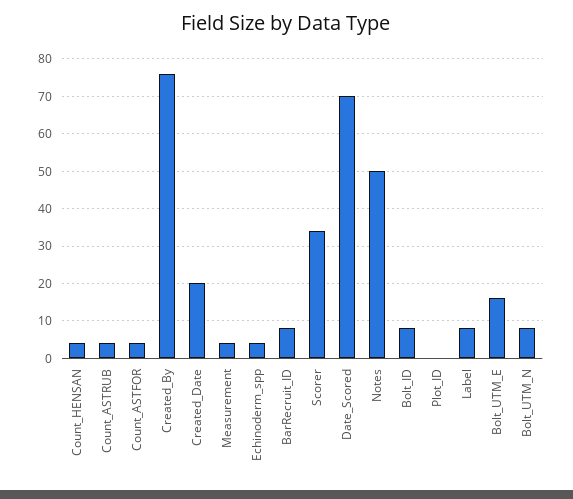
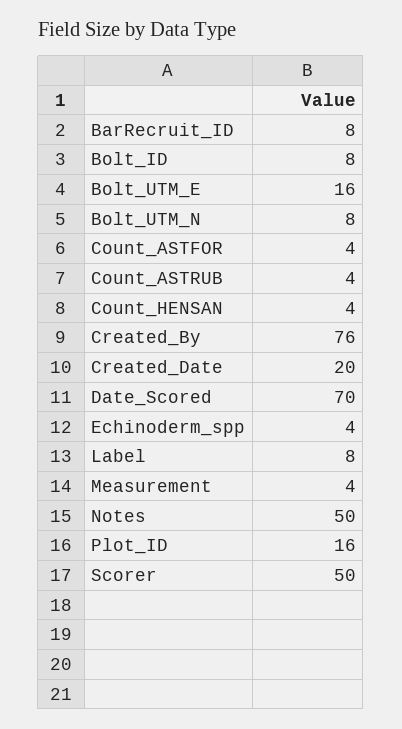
Scorer: 35 -> 50
Plot_ID: 0 -> 16

